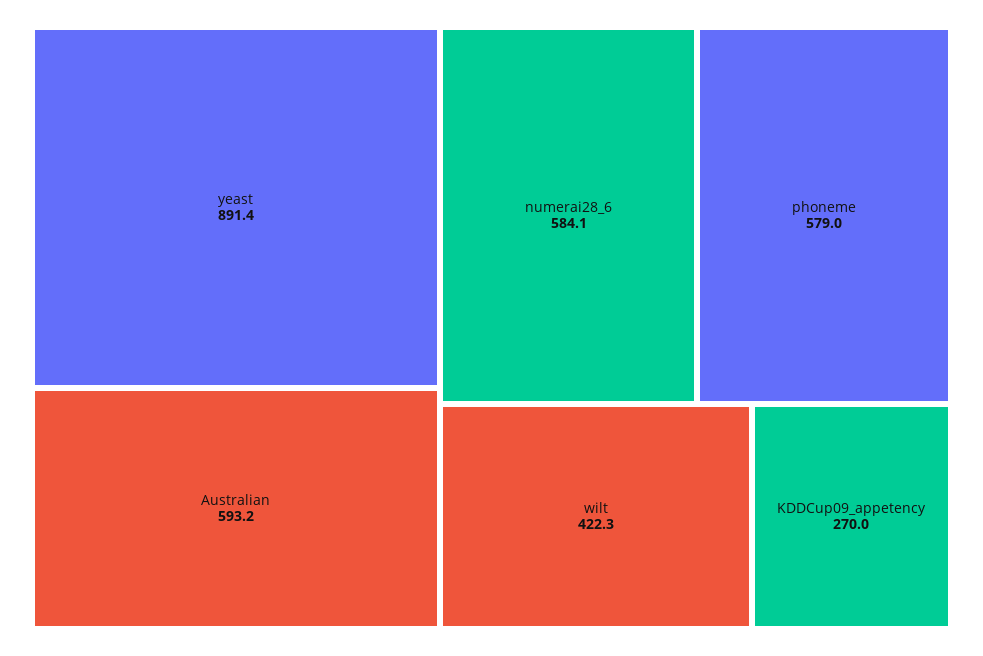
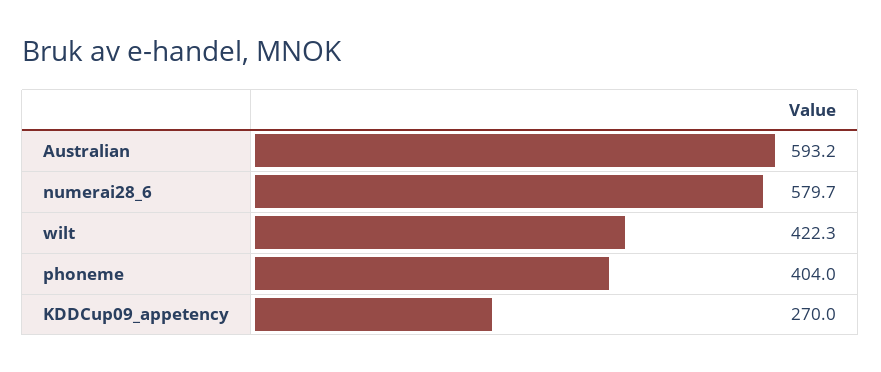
yeast: 891.4 -> none
numerai28_6: 584.1 -> 579.7
phoneme: 579 -> 404

